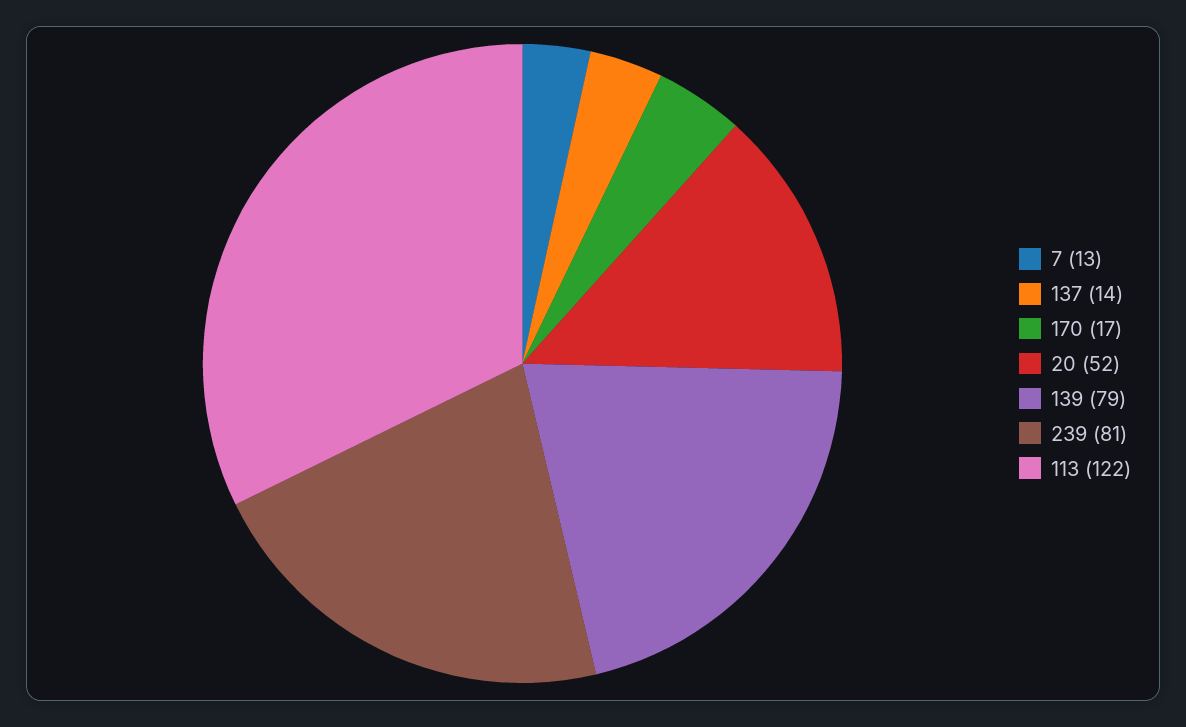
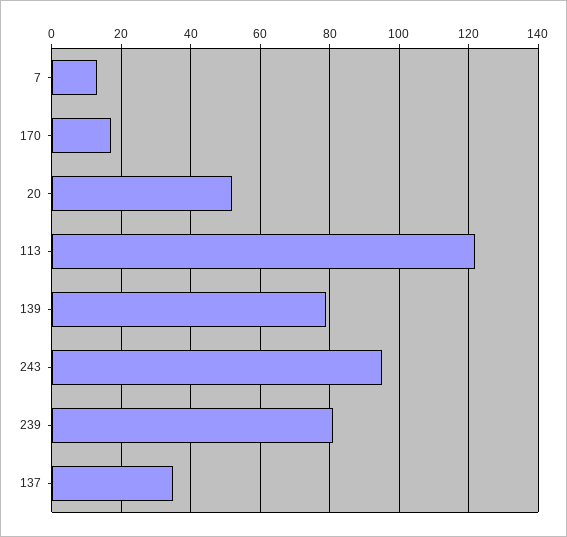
137: 14 -> 35
243: none -> 95

